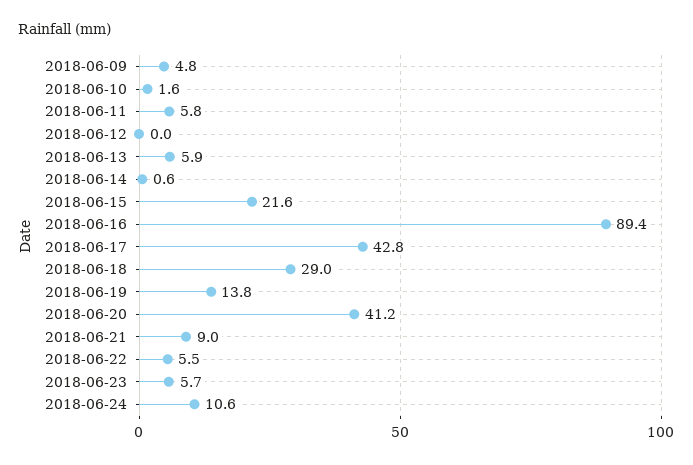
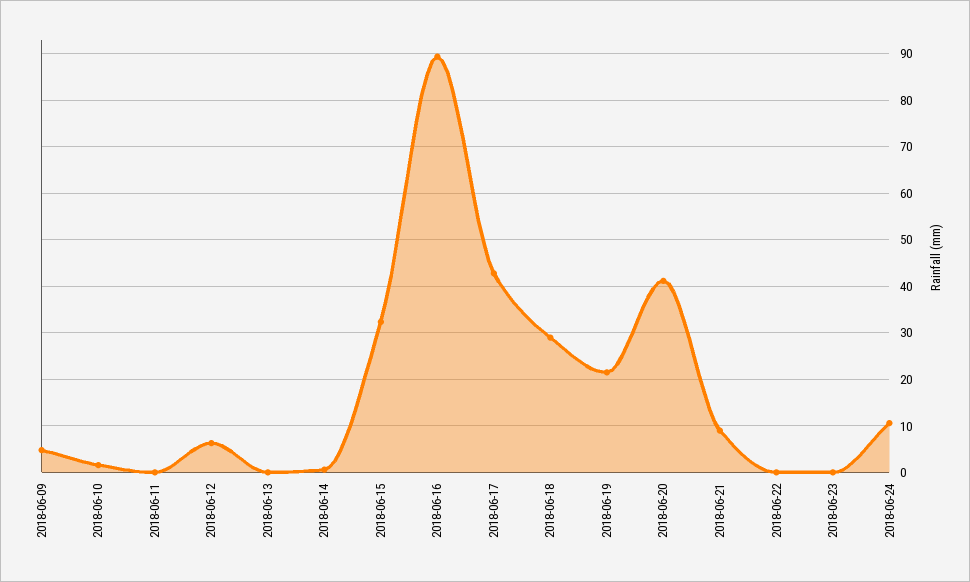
2018-06-11: 5.8 -> 0
2018-06-12: 0 -> 6
2018-06-13: 5.9 -> 0
2018-06-15: 21.6 -> 32
2018-06-19: 13.8 -> 22
2018-06-22: 5.5 -> 0
2018-06-23: 5.7 -> 0

